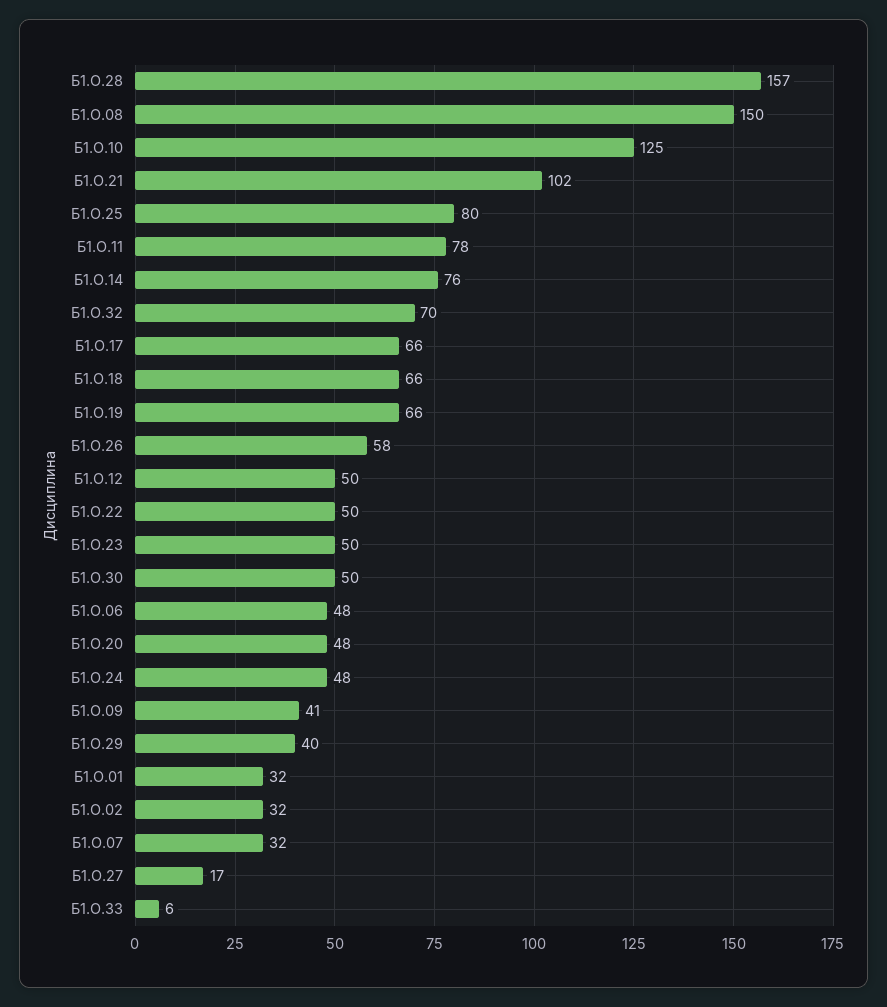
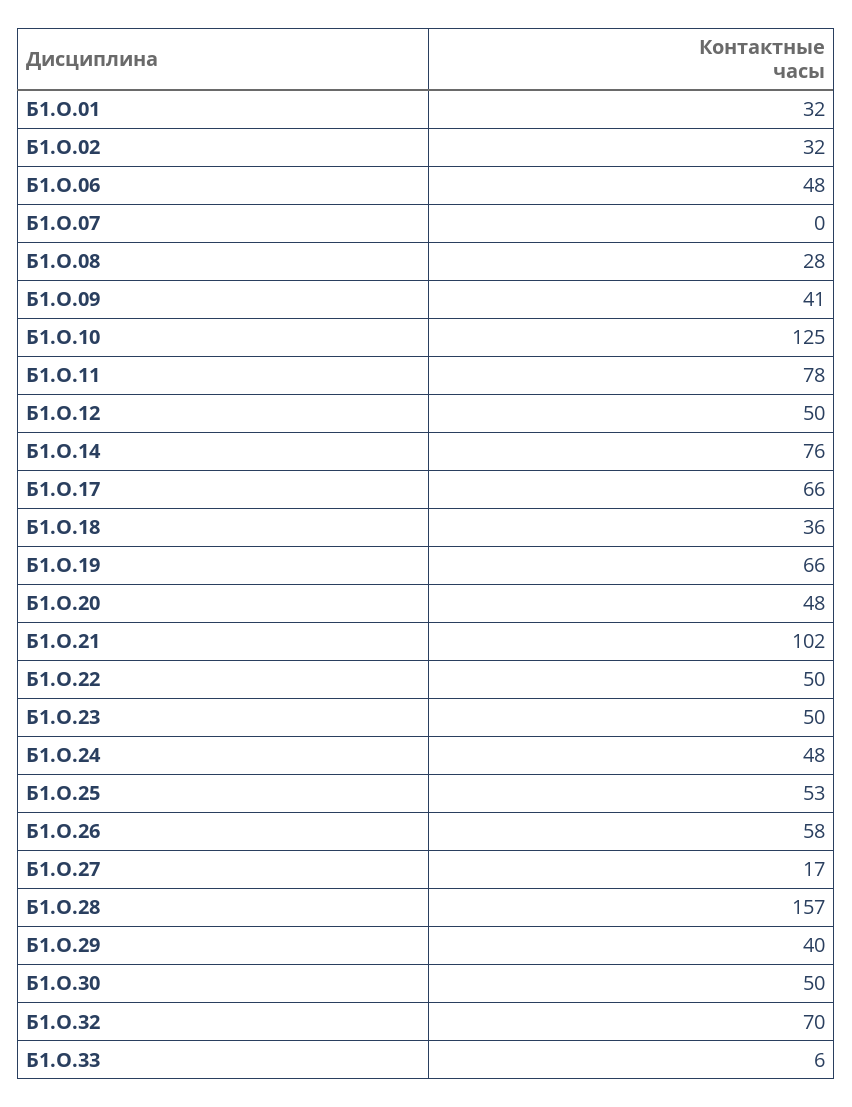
Б1.О.08: 150 -> 28
Б1.О.25: 80 -> 53
Б1.О.18: 66 -> 36
Б1.О.07: 32 -> 0

